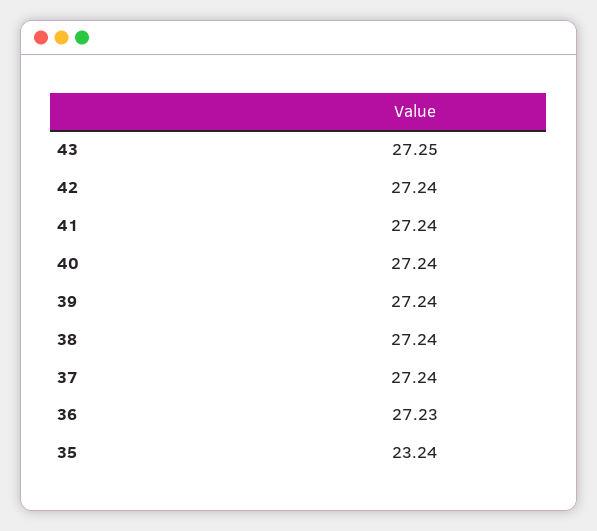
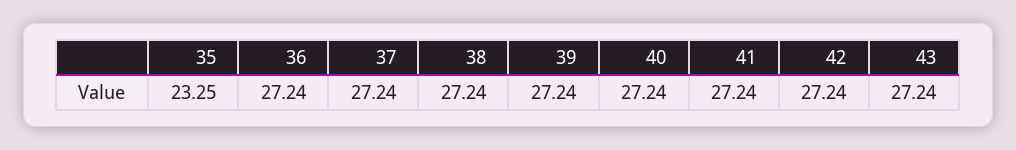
43: 27.25 -> 27.24
36: 27.23 -> 27.24
35: 23.24 -> 23.25

